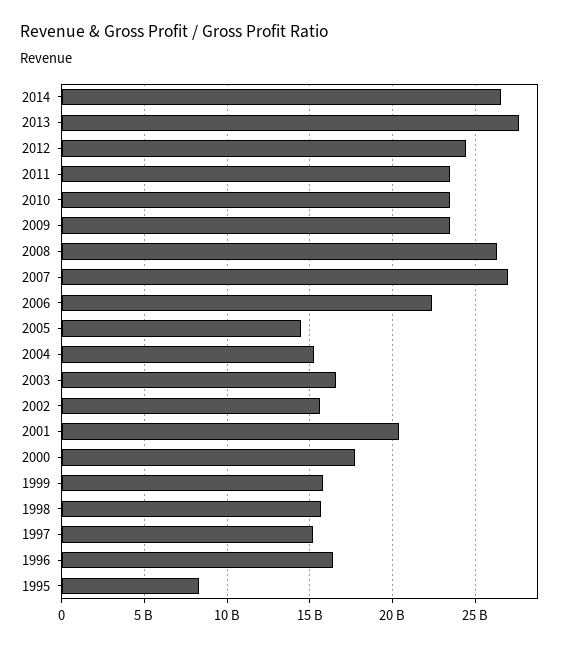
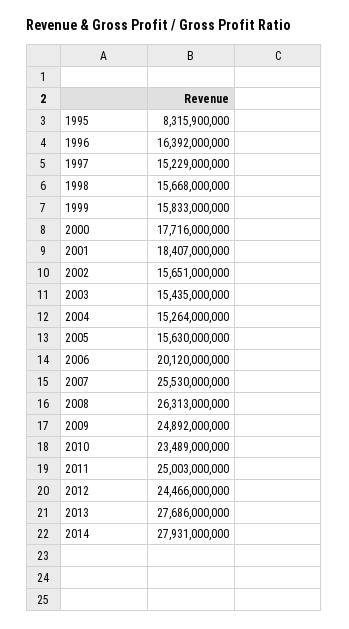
2014: 26500000000 -> 27931000000
2011: 23500000000 -> 25003000000
2009: 23500000000 -> 24892000000
2007: 27000000000 -> 25530000000
2006: 22500000000 -> 20120000000
2005: 14500000000 -> 15630000000
2003: 16500000000 -> 15435000000
2001: 20500000000 -> 18407000000

